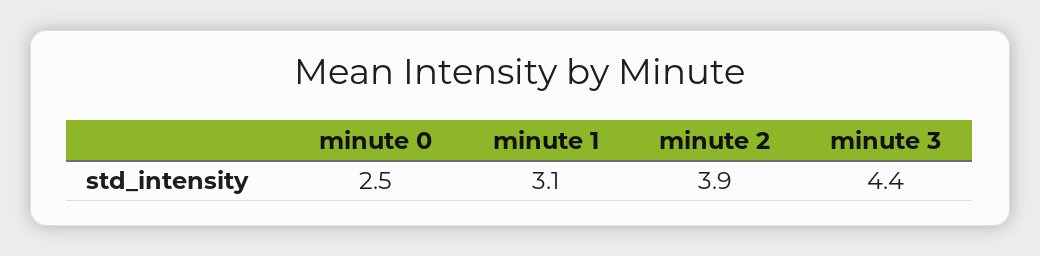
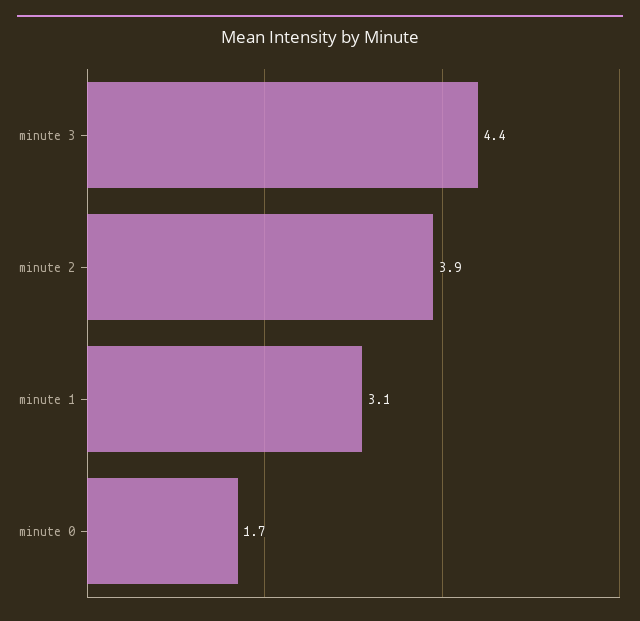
minute 0: 2.5 -> 1.7

